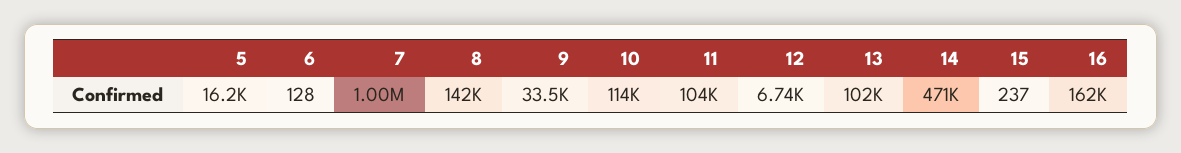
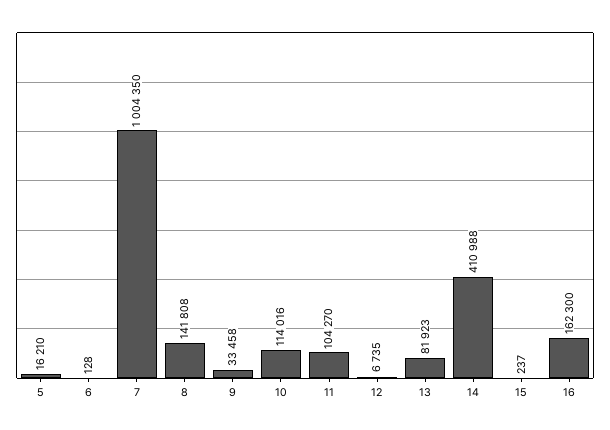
13: 102000 -> 81923
14: 471000 -> 410988

